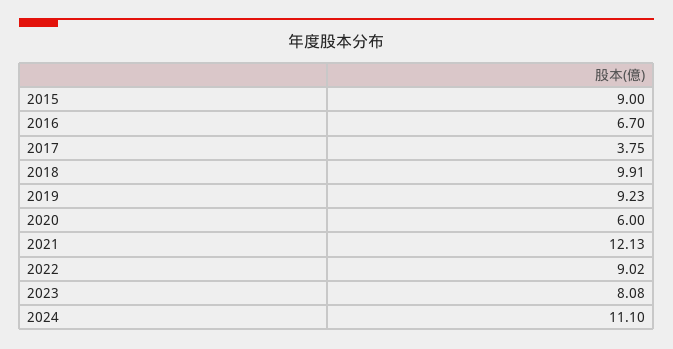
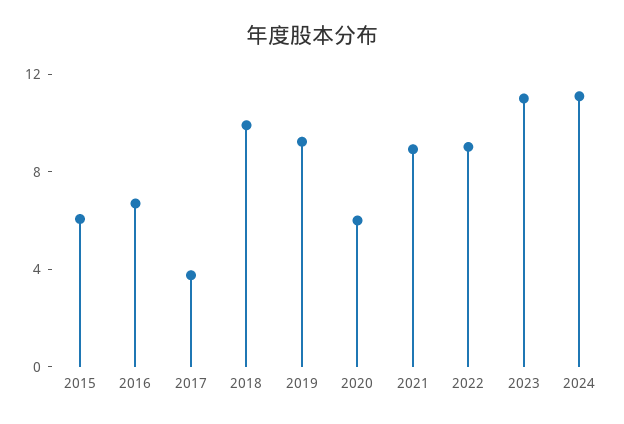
2015: 9 -> 6
2021: 12.13 -> 9
2023: 8.08 -> 11

